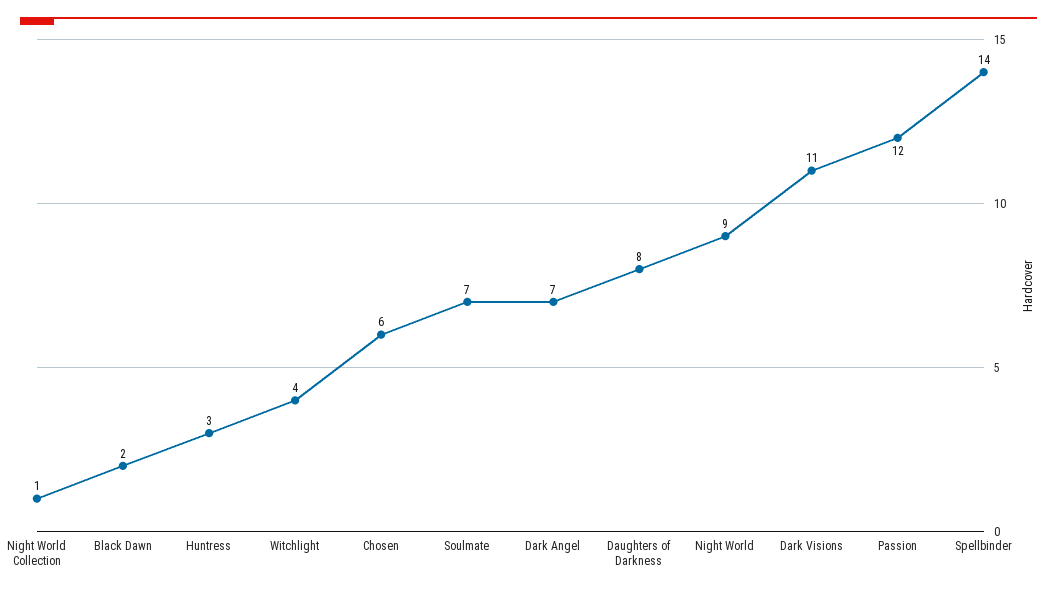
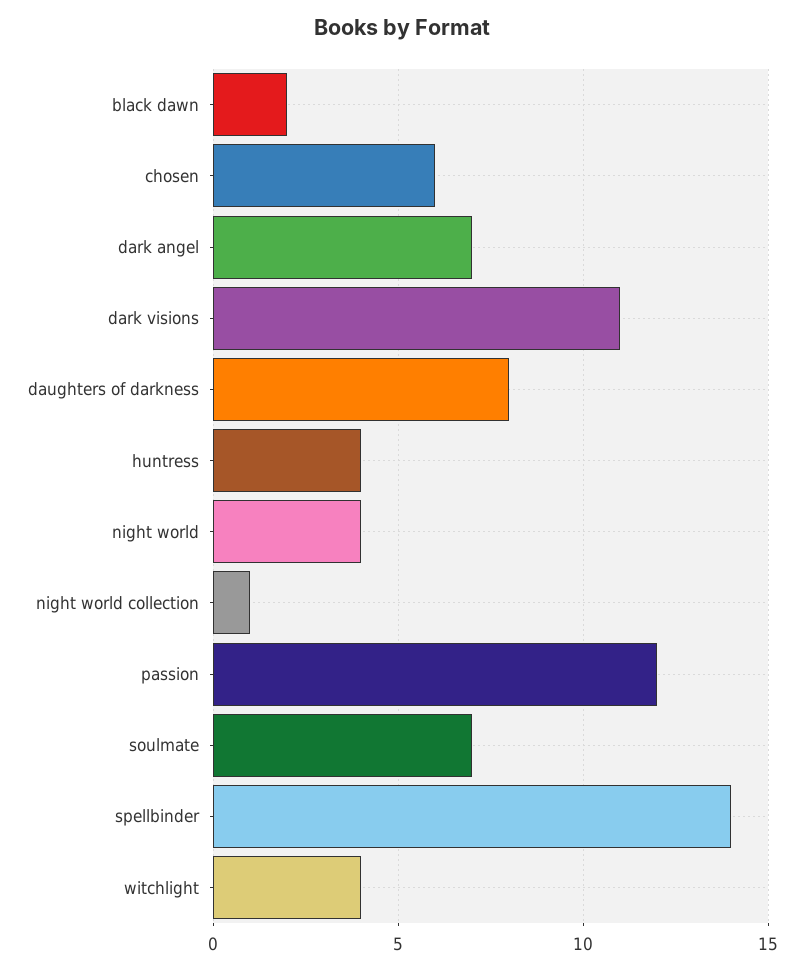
Huntress: 3 -> 4
Night World: 9 -> 4

